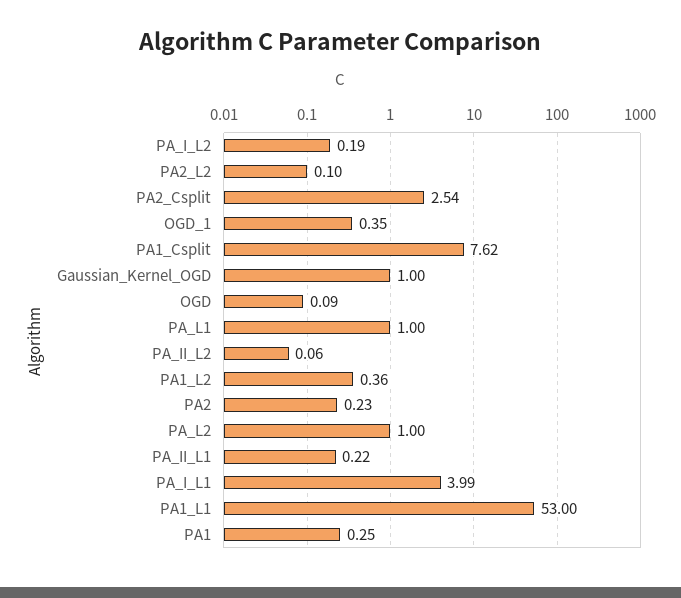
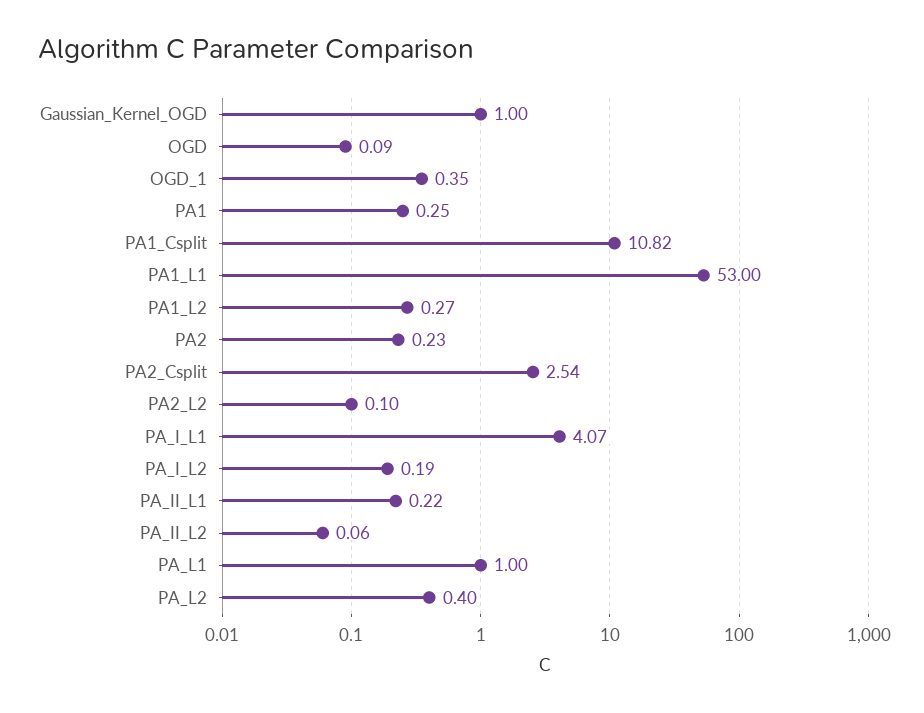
PA1_Csplit: 7.62 -> 10.82
PA1_L2: 0.36 -> 0.27
PA_L2: 1 -> 0.4
PA_I_L1: 3.99 -> 4.07

